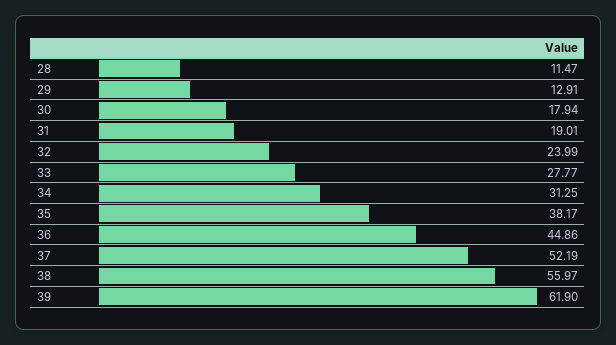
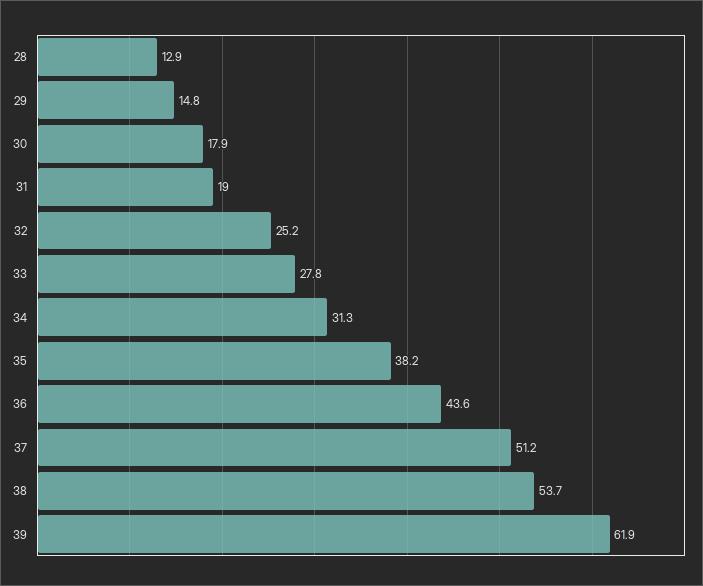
28: 11.47 -> 12.9
29: 12.91 -> 14.8
32: 23.99 -> 25.2
36: 44.86 -> 43.6
37: 52.19 -> 51.2
38: 55.97 -> 53.7

